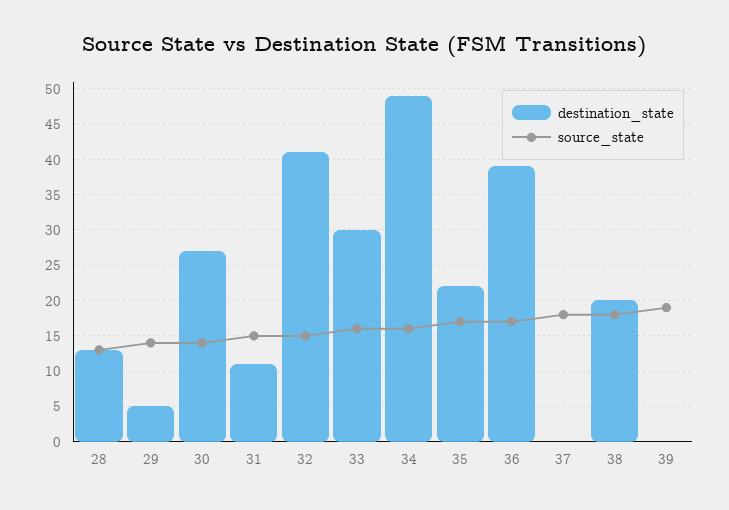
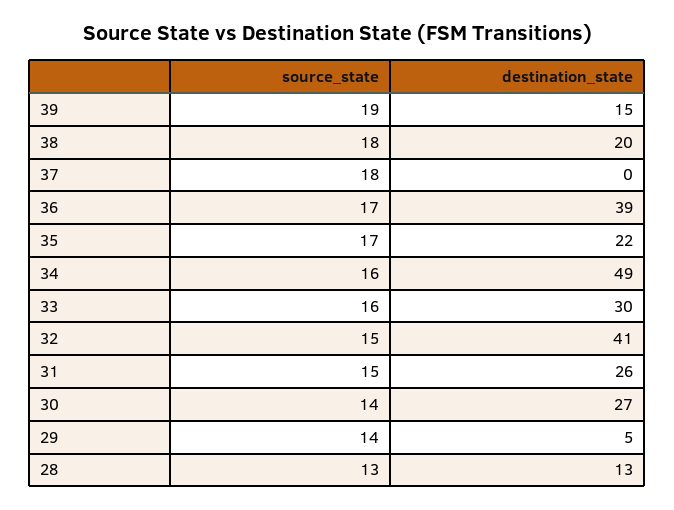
destination_state, 31: 11 -> 26
destination_state, 39: 0 -> 15

